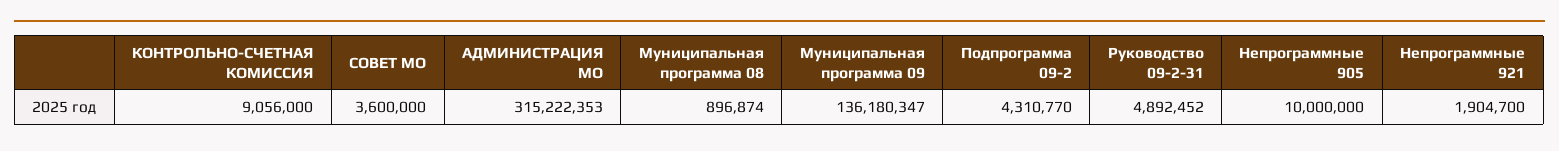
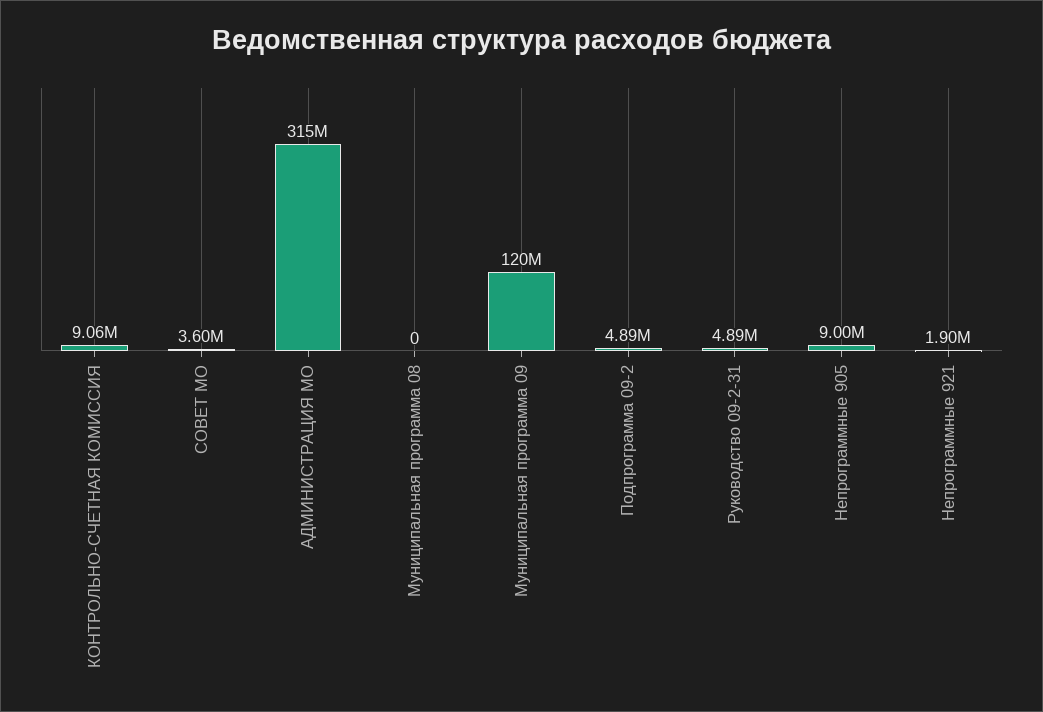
Муниципальная программа 08: 896874 -> 0
Муниципальная программа 09: 136180347 -> 120000000
Подпрограмма 09-2: 4310770 -> 4890000
Непрограммные 905: 10000000 -> 9000000

